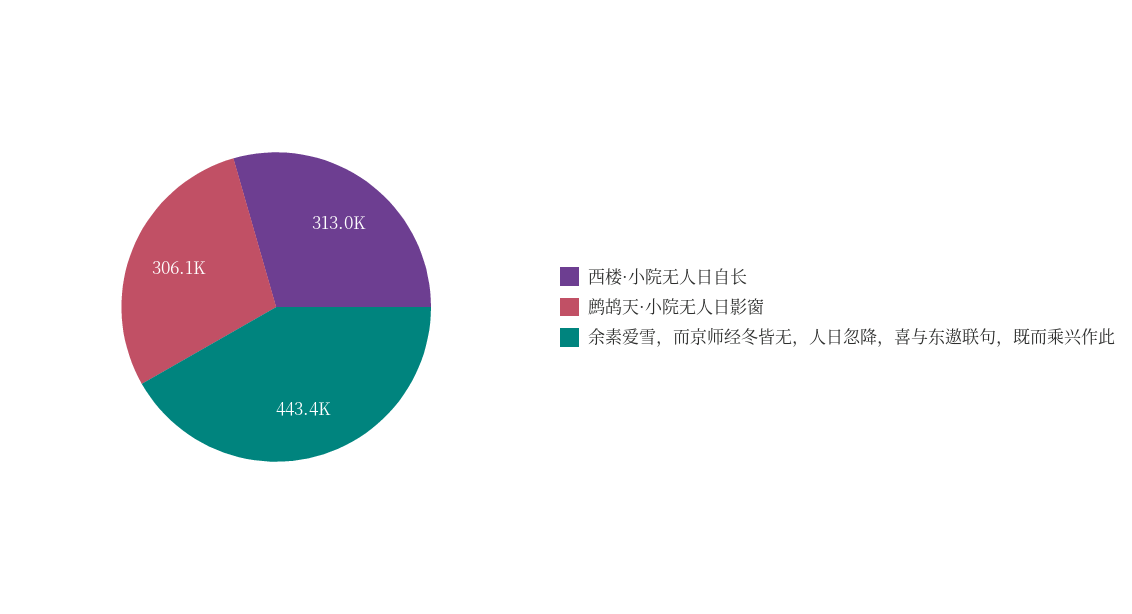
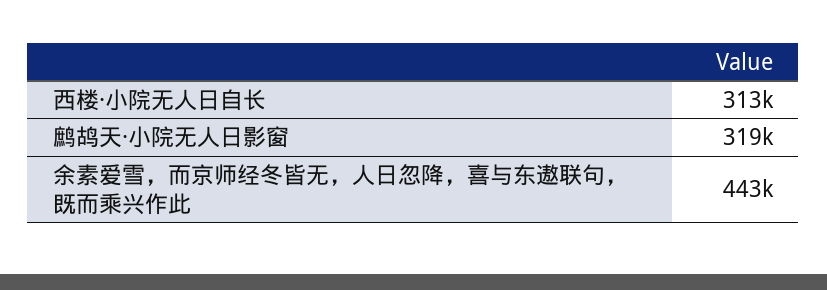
鹧鸪天·小院无人日影窗: 306100 -> 319000

